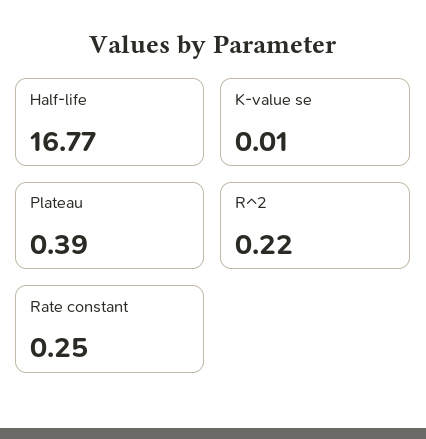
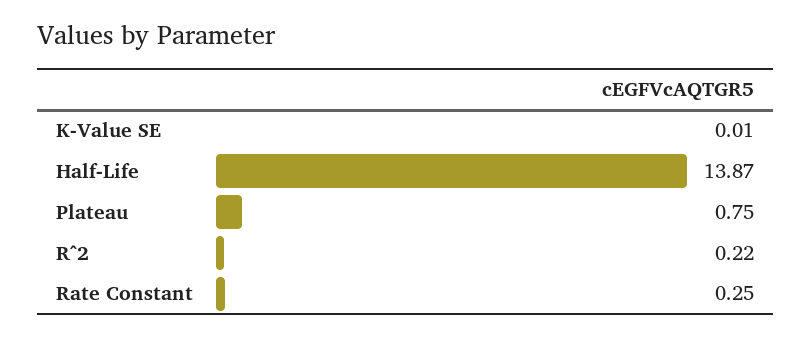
Half-life: 16.77 -> 13.87
Plateau: 0.39 -> 0.75

